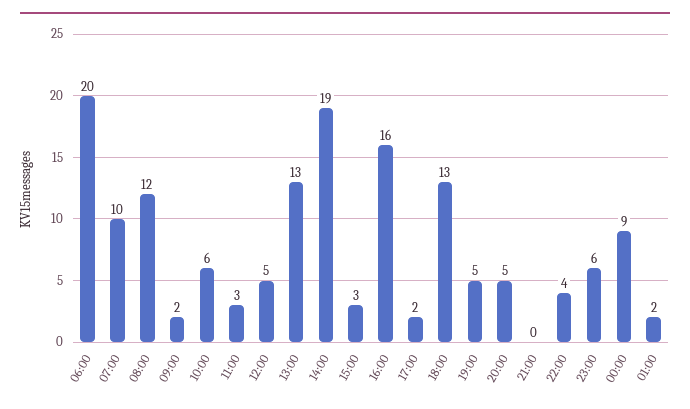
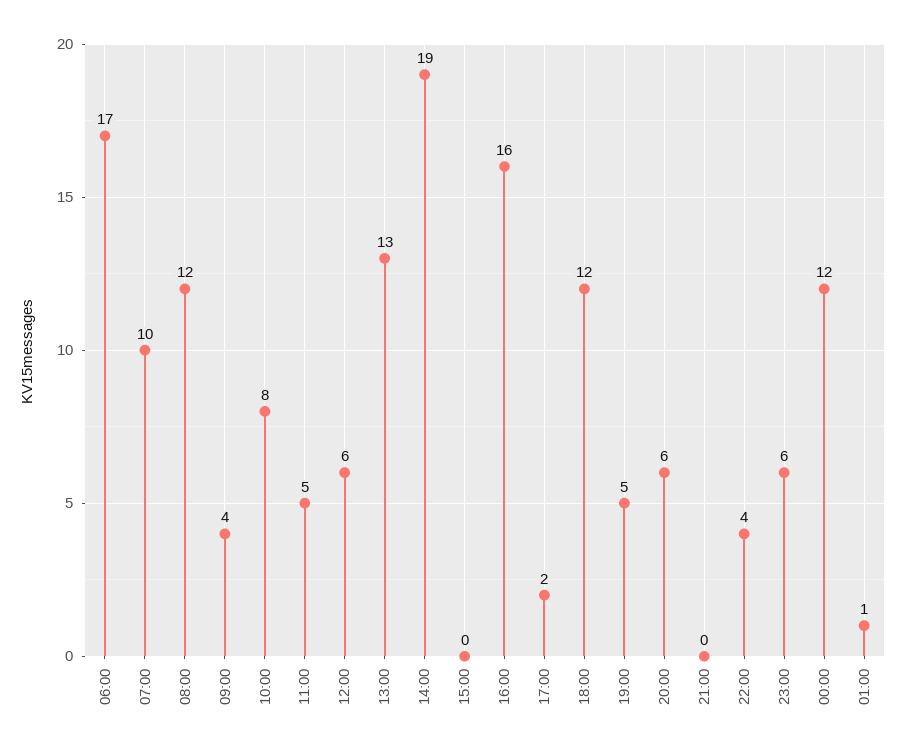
06:00: 20 -> 17
09:00: 2 -> 4
10:00: 6 -> 8
11:00: 3 -> 5
12:00: 5 -> 6
15:00: 3 -> 0
18:00: 13 -> 12
20:00: 5 -> 6
00:00: 9 -> 12
01:00: 2 -> 1

